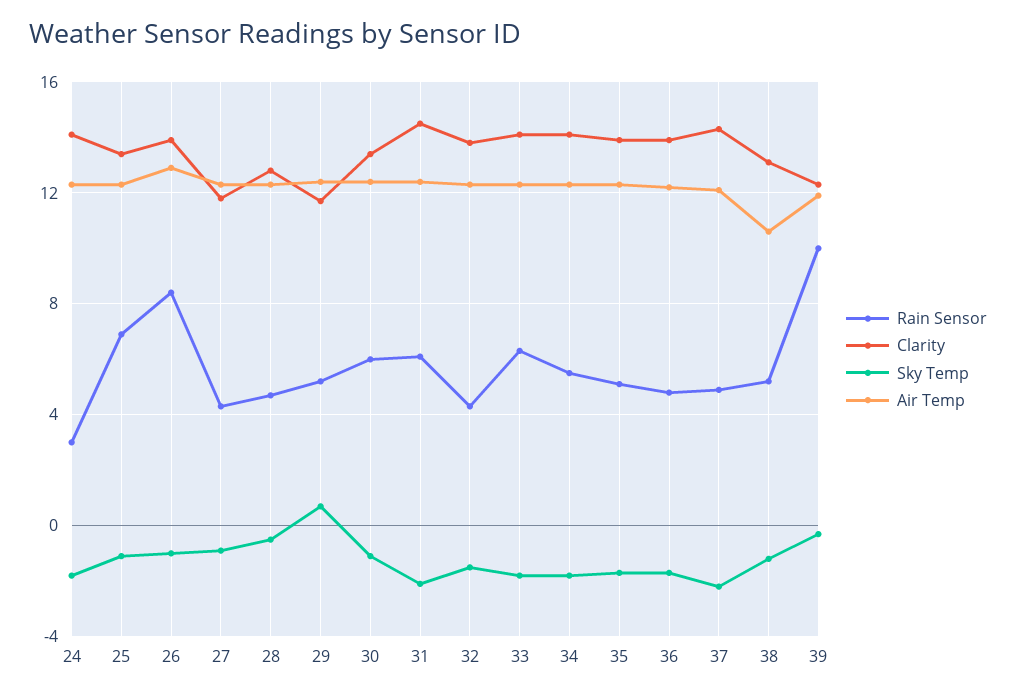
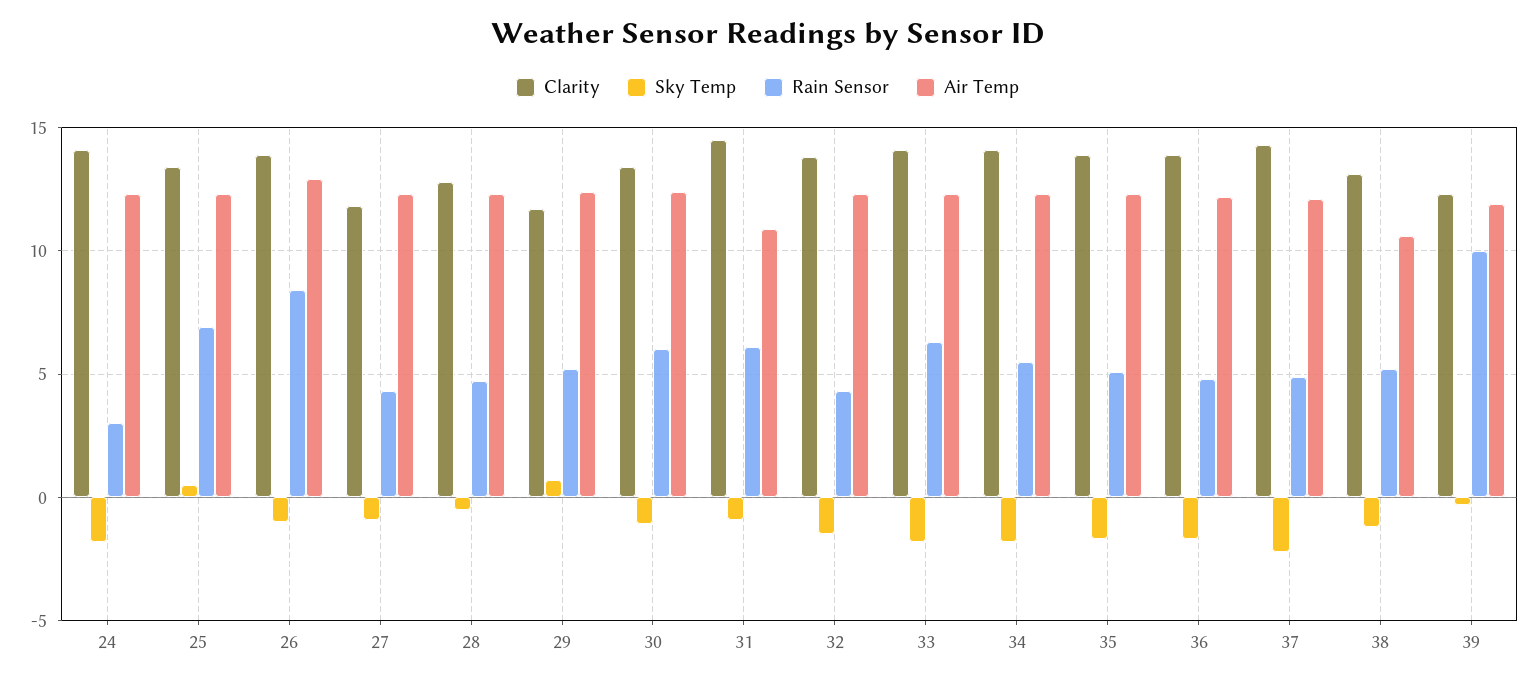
Sky Temp, 25: -1 -> 0.5
Sky Temp, 31: -2 -> -1
Air Temp, 31: 12.5 -> 11

